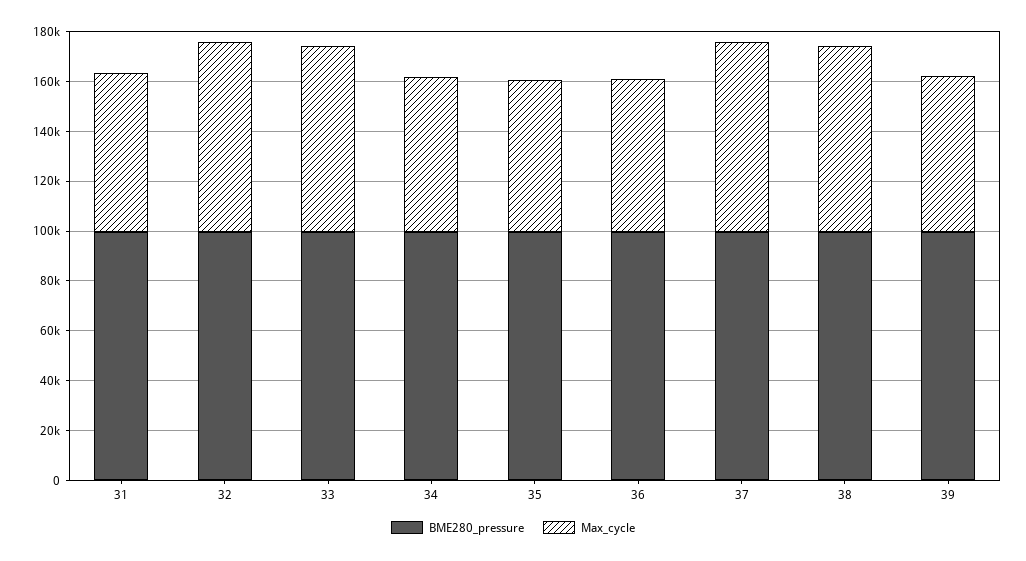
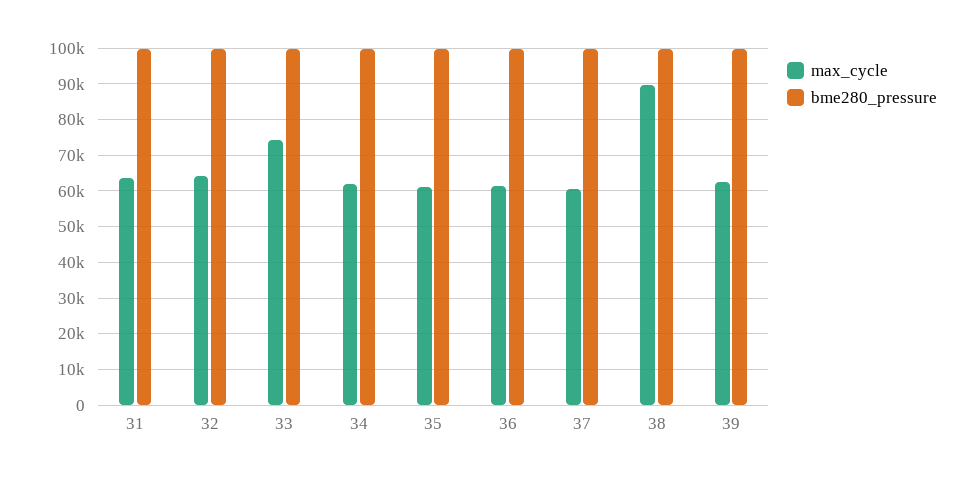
Max_cycle, 32: 75000 -> 64000
Max_cycle, 37: 75000 -> 60000
Max_cycle, 38: 75000 -> 90000

